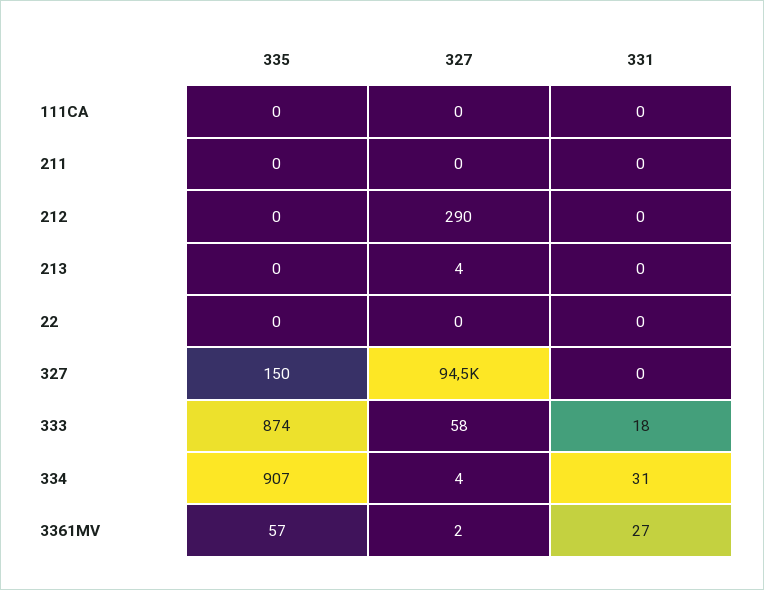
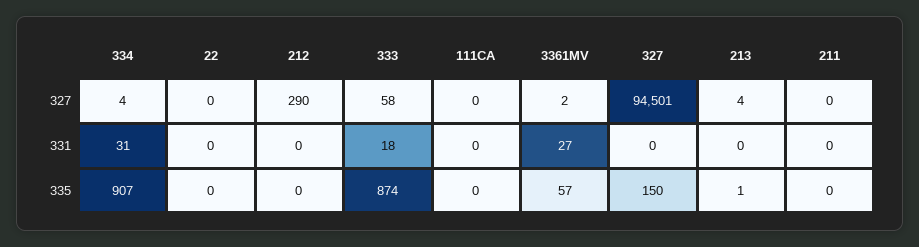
335, 213: 0 -> 1

